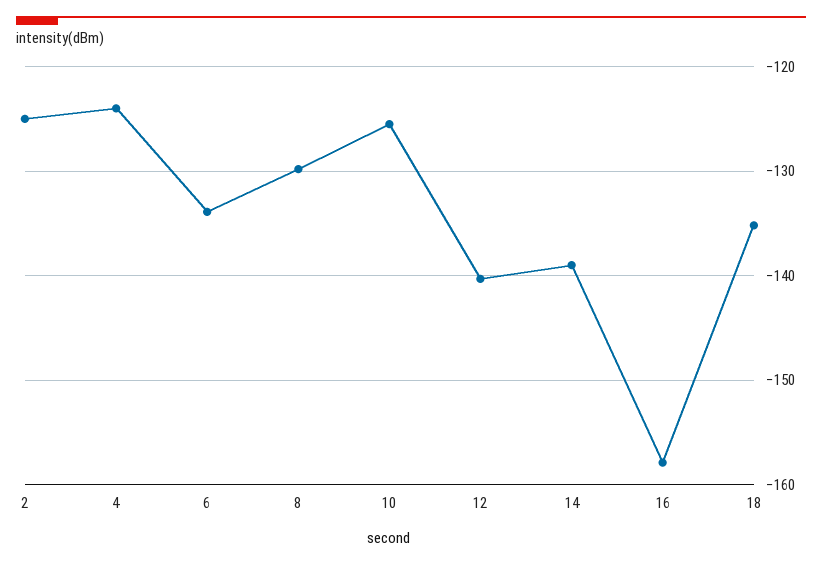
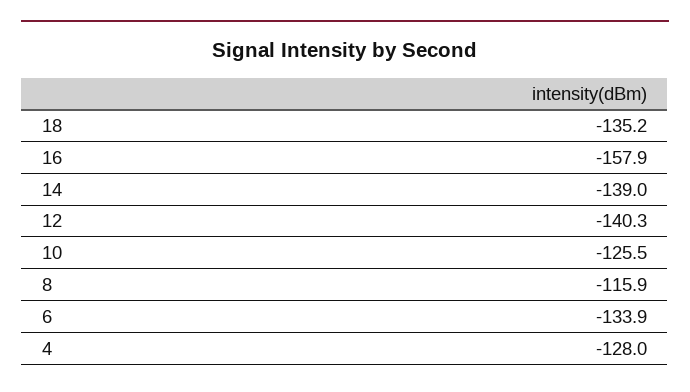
2: -125 -> none
4: -124 -> -128
8: -130 -> -115.9

